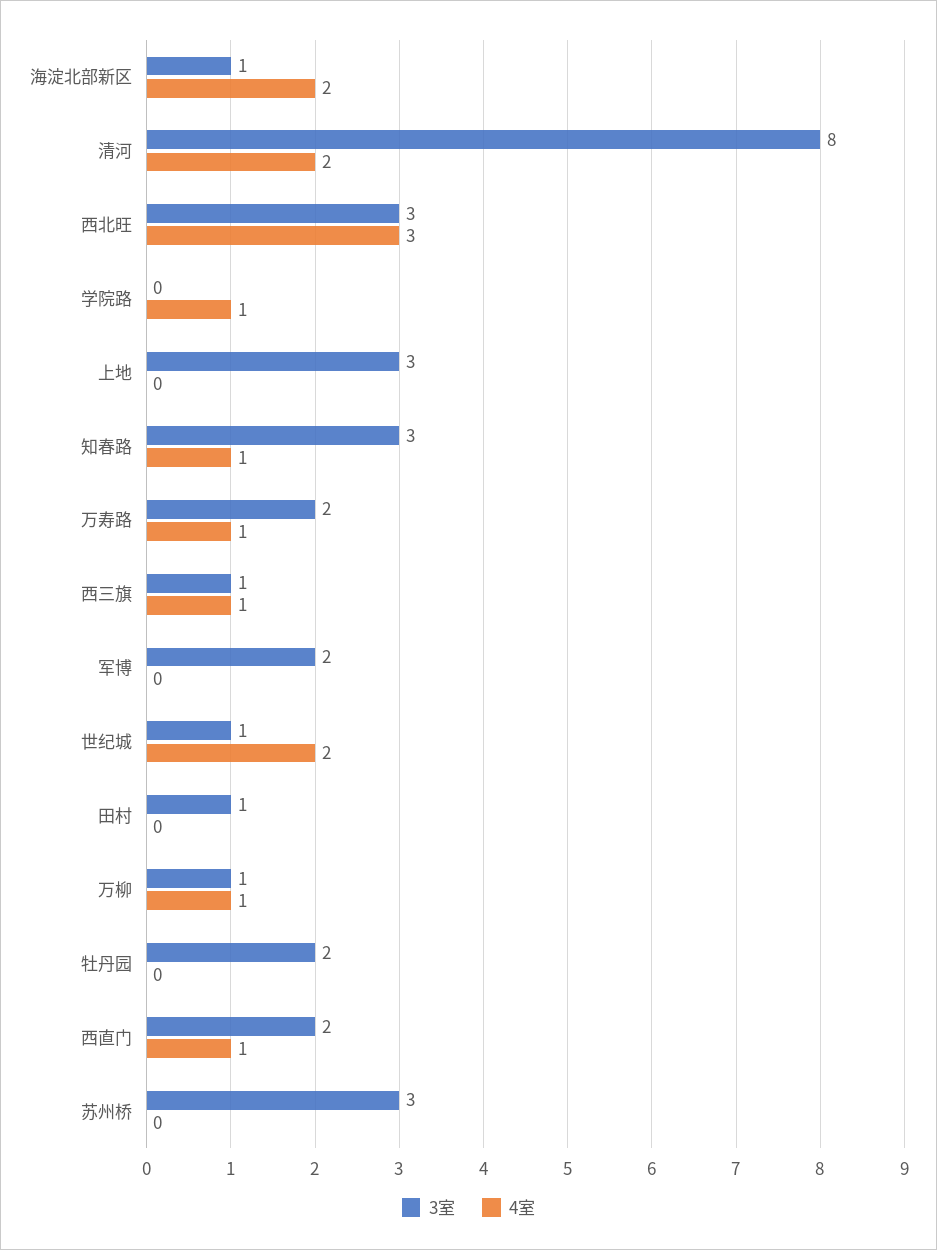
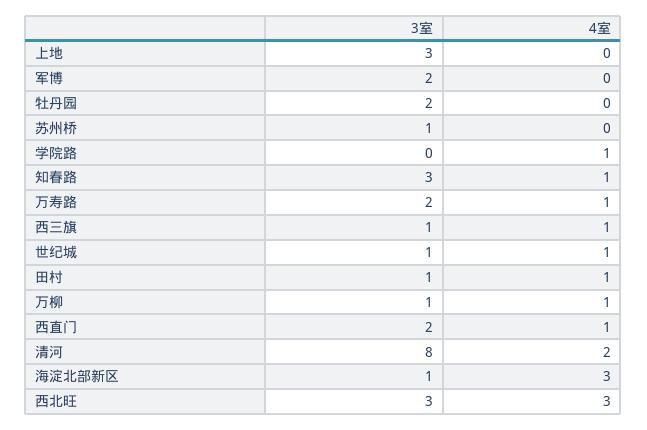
4室, 海淀北部新区: 2 -> 3
4室, 世纪城: 2 -> 1
4室, 田村: 0 -> 1
3室, 苏州桥: 3 -> 1

